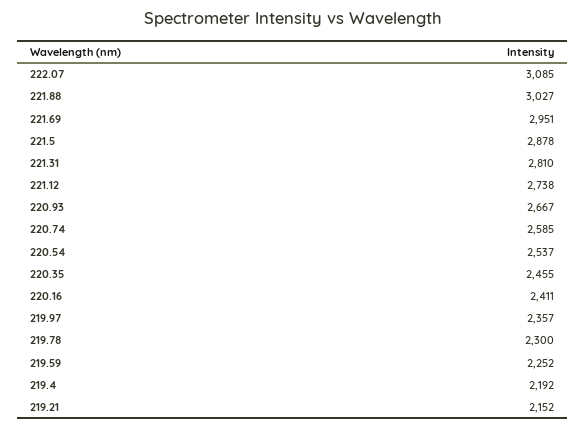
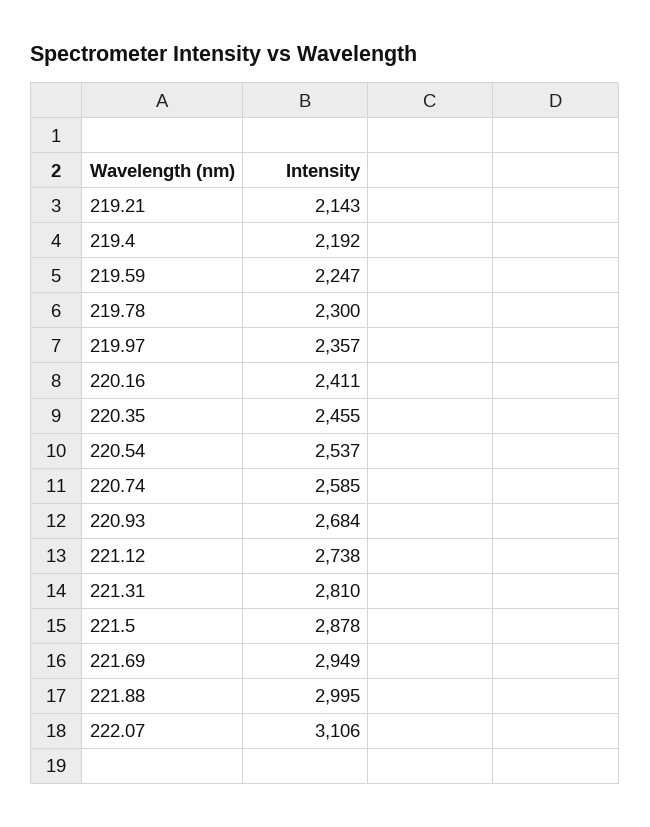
222.07: 3085 -> 3106
221.88: 3027 -> 2995
221.69: 2951 -> 2949
220.93: 2667 -> 2684
219.59: 2252 -> 2247
219.21: 2152 -> 2143

